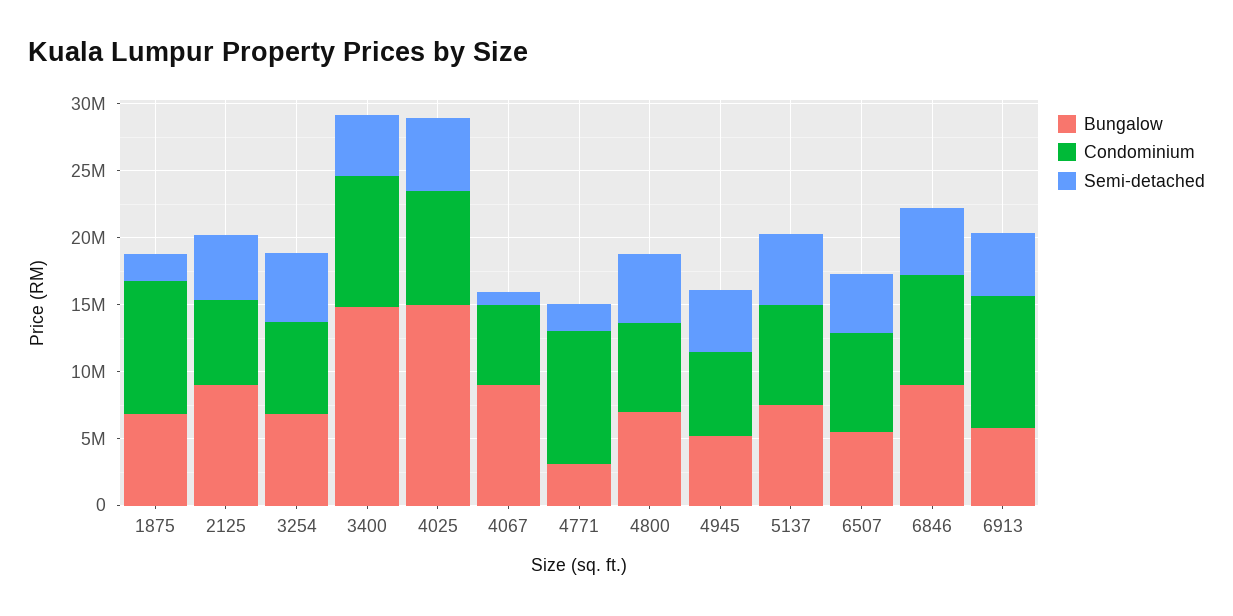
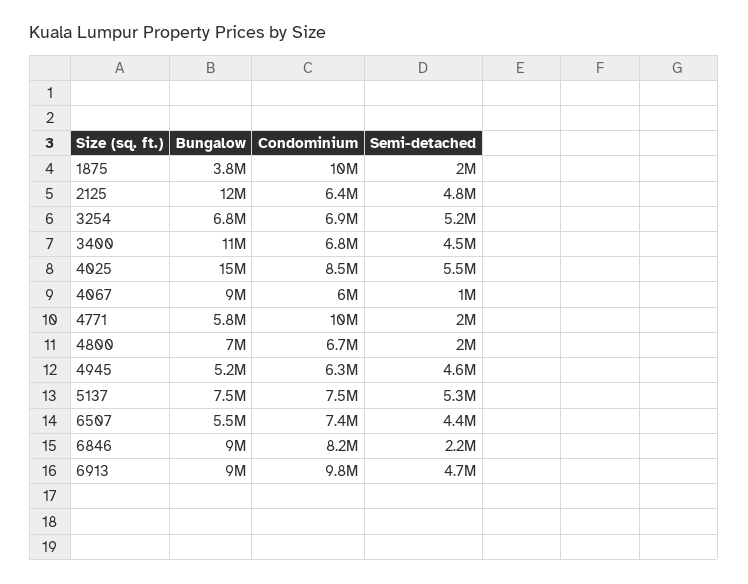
Bungalow, 1875: 7000000 -> 3800000
Bungalow, 2125: 9000000 -> 12000000
Bungalow, 3400: 15000000 -> 11000000
Condominium, 3400: 10000000 -> 6800000
Bungalow, 4771: 3000000 -> 5800000
Semi-detached, 4800: 5000000 -> 2000000
Semi-detached, 6846: 5000000 -> 2200000
Bungalow, 6913: 6000000 -> 9000000

